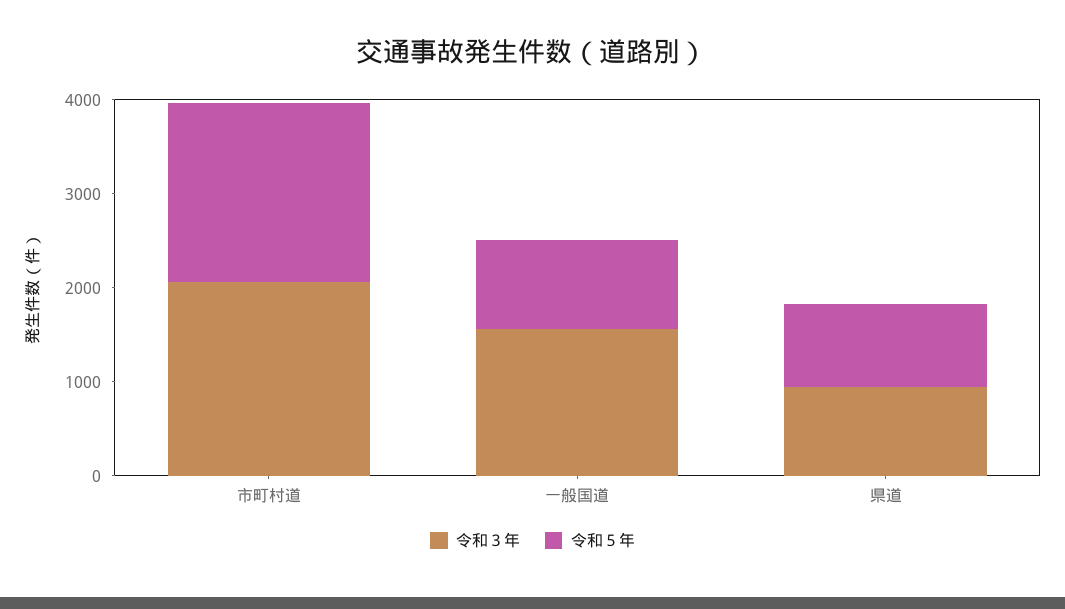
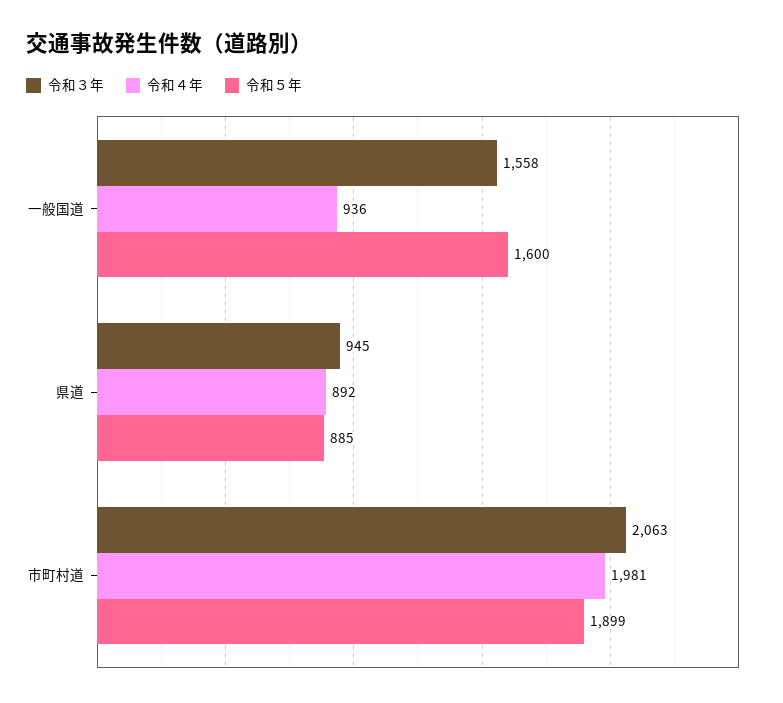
令和５年, 一般国道: 1000 -> 1600
令和４年, 一般国道: none -> 936
令和４年, 県道: none -> 892
令和４年, 市町村道: none -> 1981

